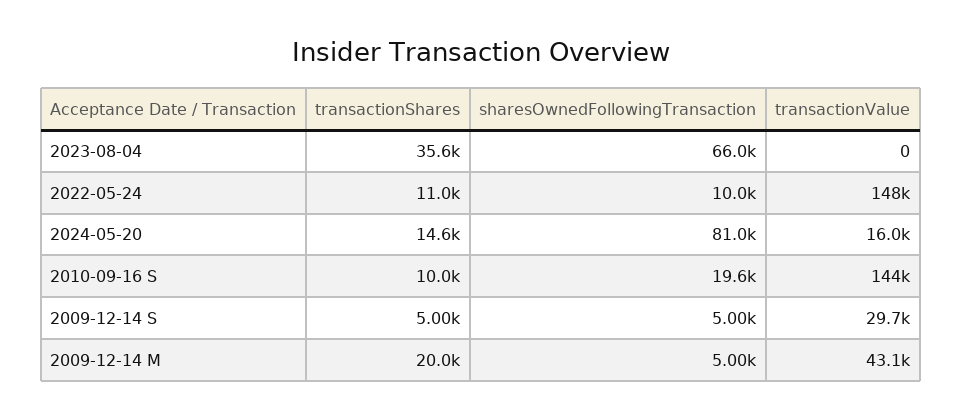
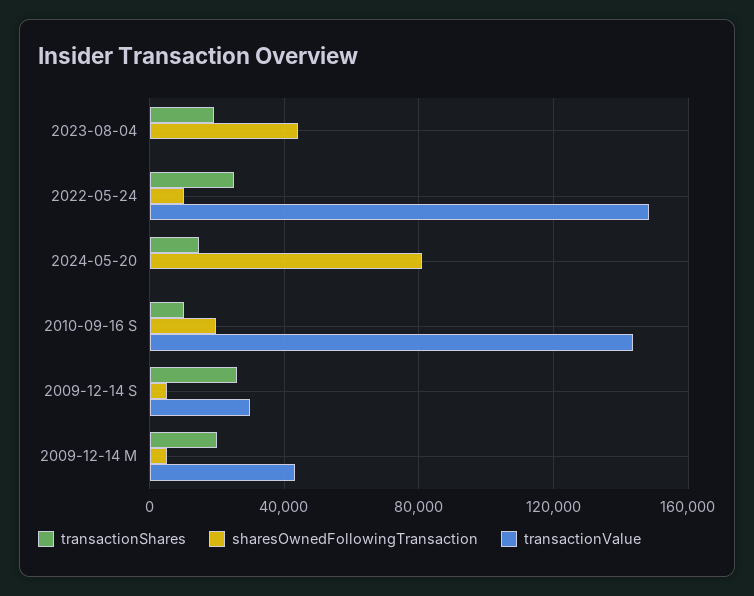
transactionShares, 2023-08-04: 35600 -> 20000
sharesOwnedFollowingTransaction, 2023-08-04: 66000 -> 45000
transactionShares, 2022-05-24: 11000 -> 25000
transactionValue, 2024-05-20: 16000 -> 0
transactionShares, 2009-12-14 S: 5000 -> 25000

